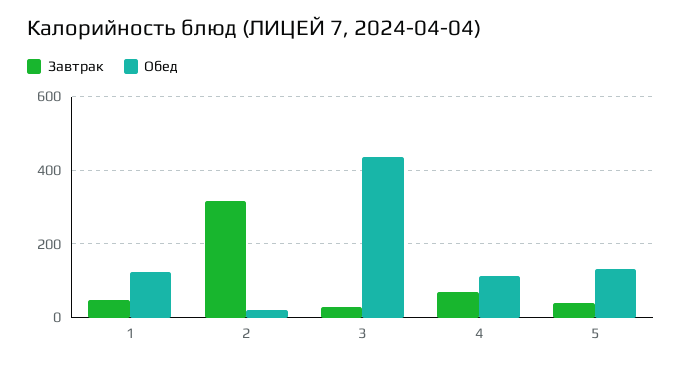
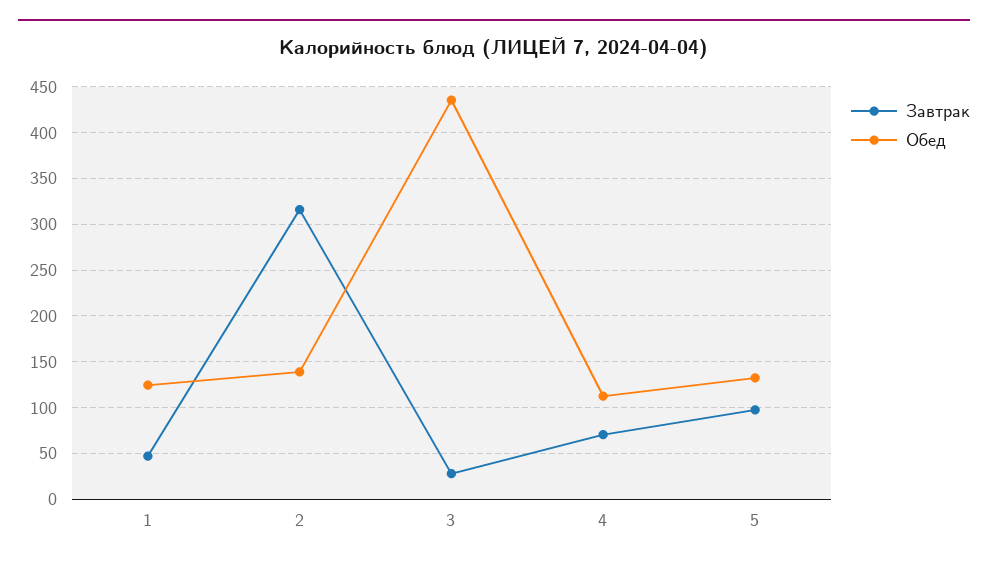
Обед, 2: 20 -> 140
Завтрак, 5: 40 -> 100

